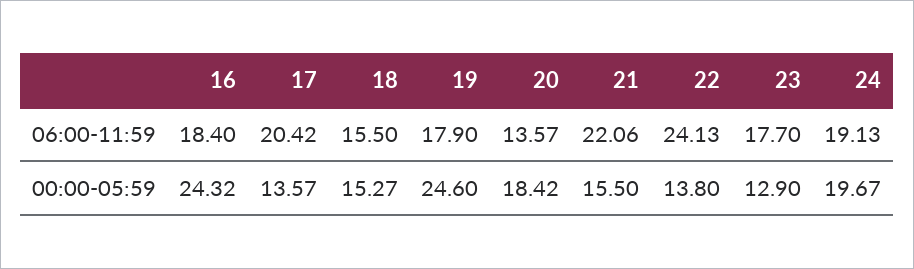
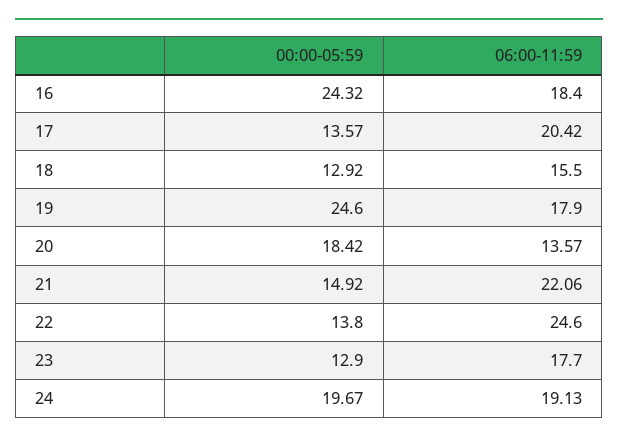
22, 06:00-11:59: 24.13 -> 24.6
18, 00:00-05:59: 15.27 -> 12.92
21, 00:00-05:59: 15.5 -> 14.92

